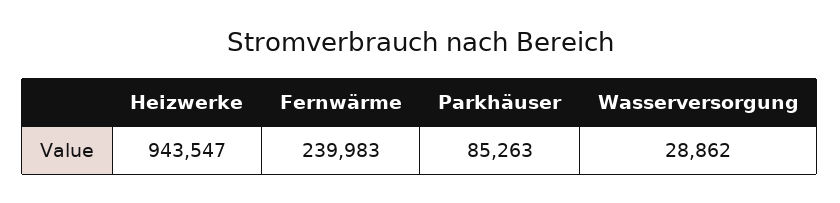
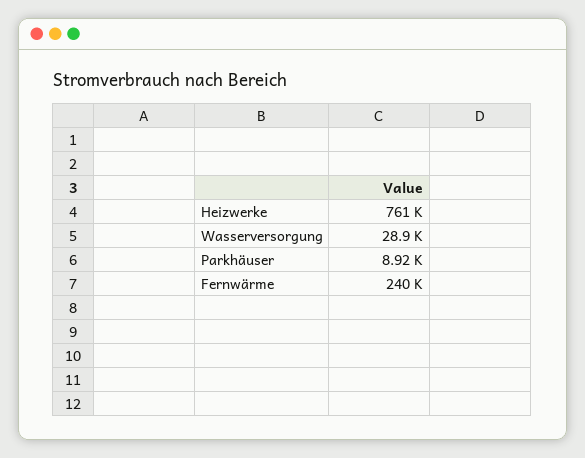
Heizwerke: 943547 -> 761000
Parkhäuser: 85263 -> 8920

